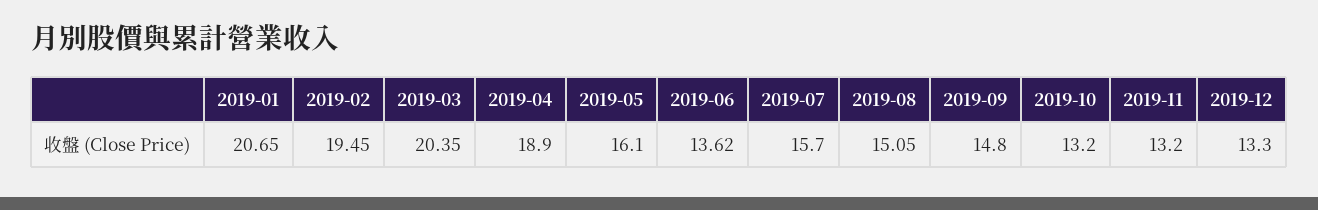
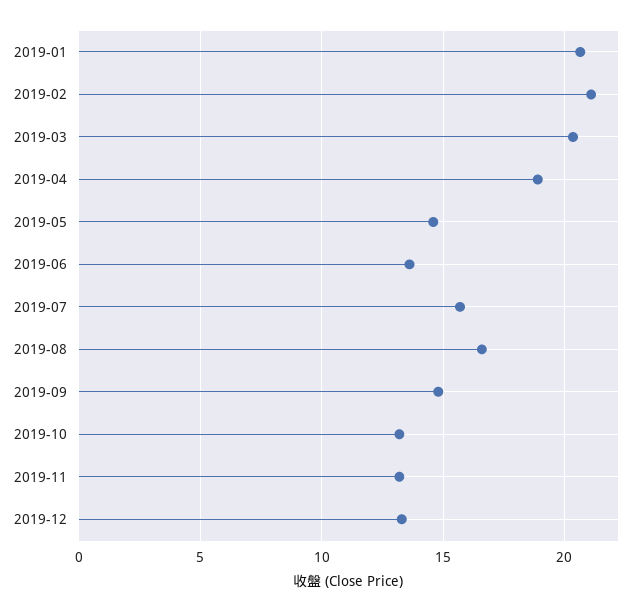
2019-02: 19.45 -> 21
2019-05: 16.1 -> 14.5
2019-08: 15.05 -> 16.5

